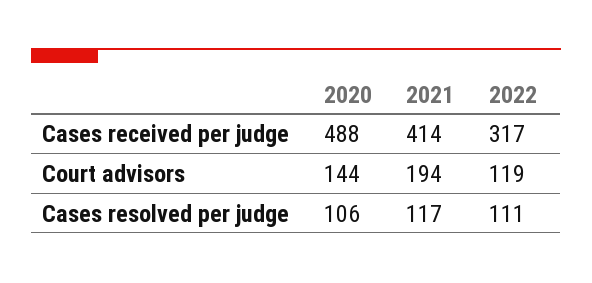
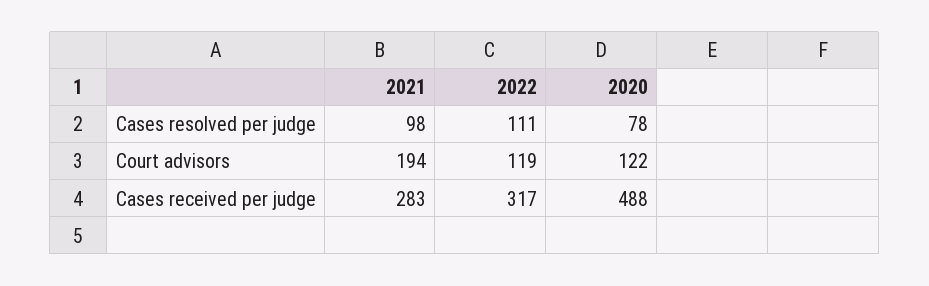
2021, Cases received per judge: 414 -> 283
2020, Court advisors: 144 -> 122
2020, Cases resolved per judge: 106 -> 78
2021, Cases resolved per judge: 117 -> 98

